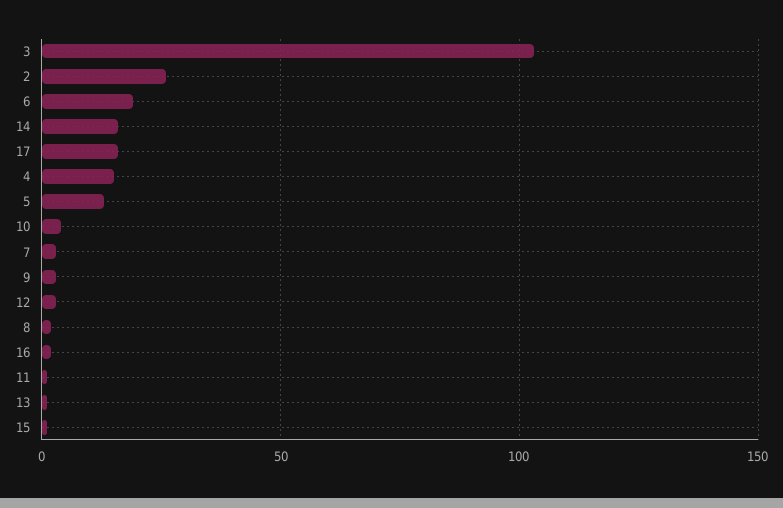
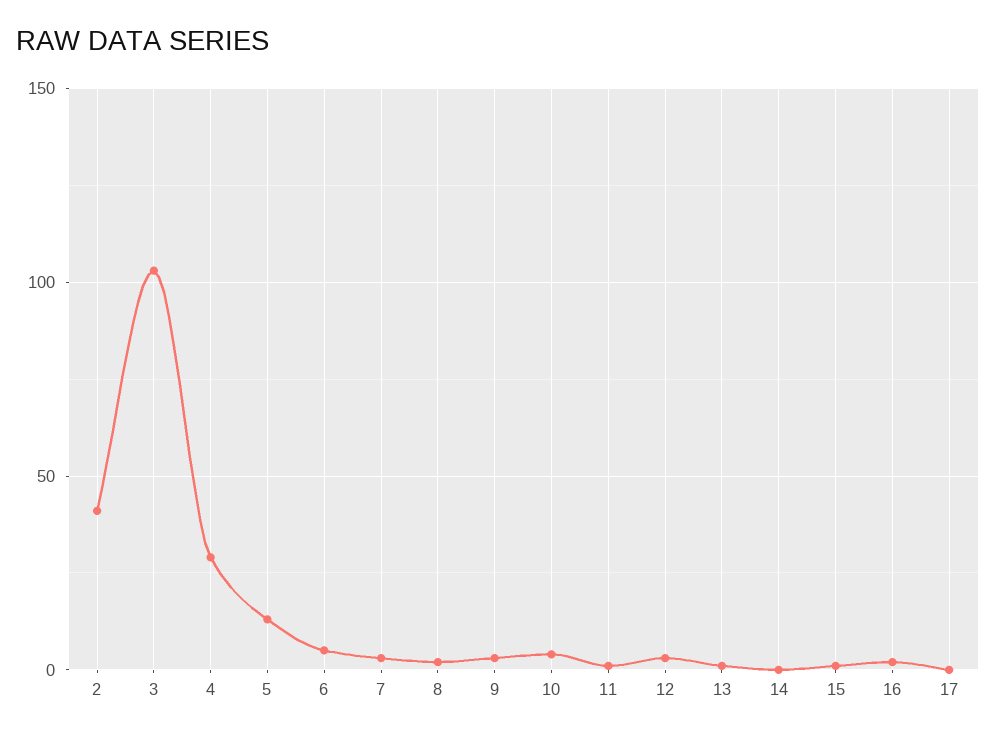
2: 25 -> 40
6: 20 -> 5
14: 15 -> 0
17: 15 -> 0
4: 15 -> 30

